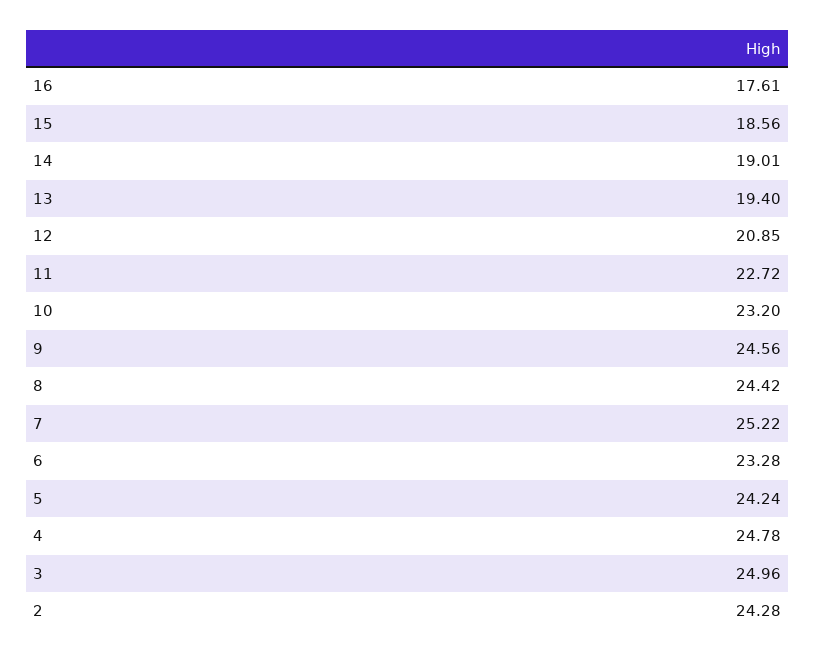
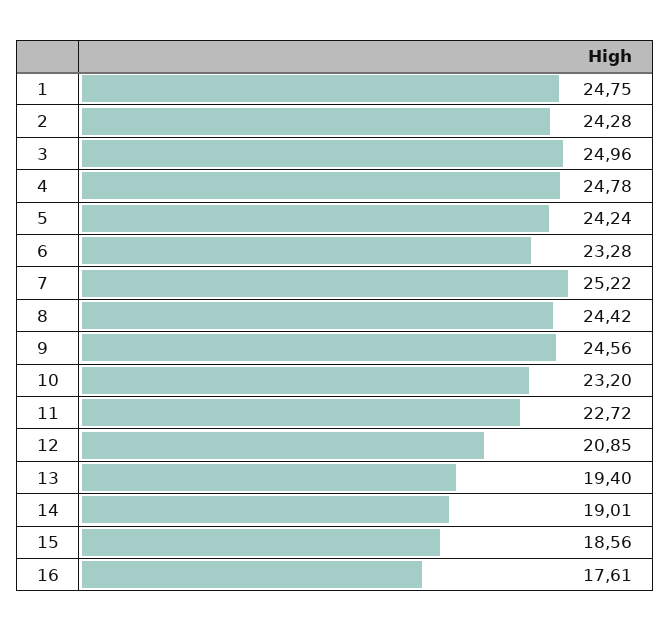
1: none -> 24.75

